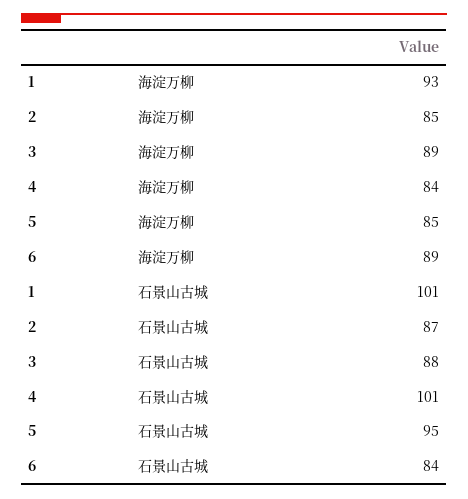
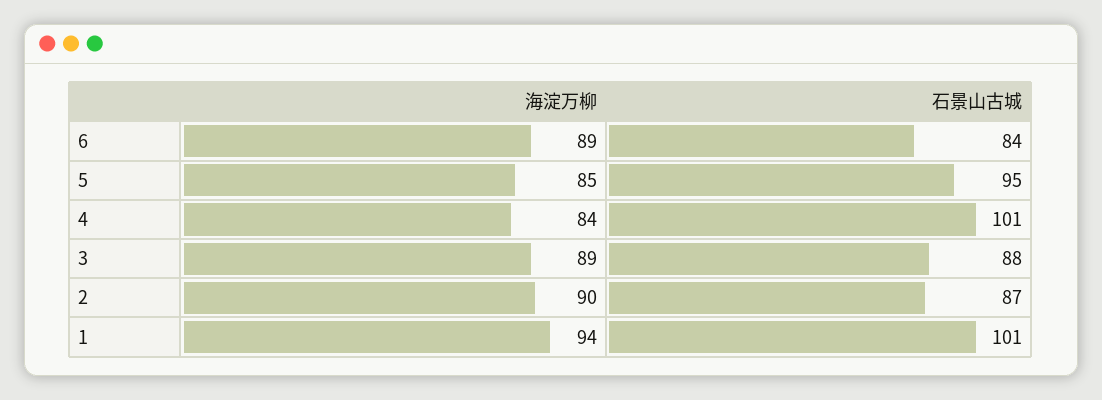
1, 海淀万柳: 93 -> 94
2, 海淀万柳: 85 -> 90

